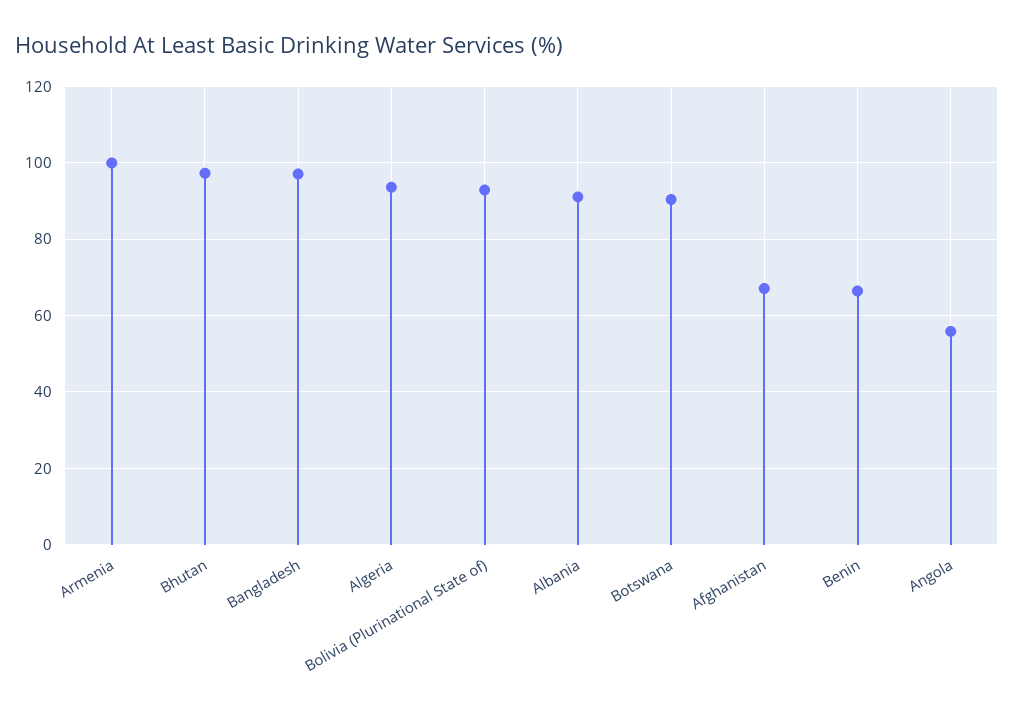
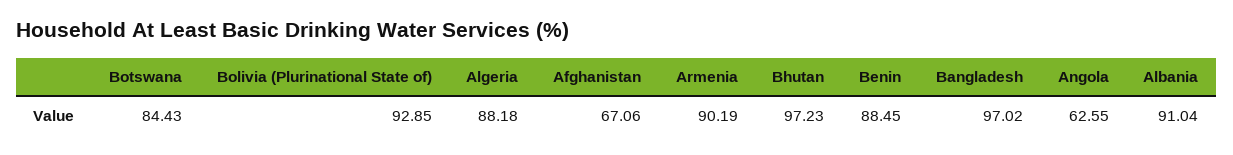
Armenia: 100 -> 90.19
Algeria: 94 -> 88.18
Botswana: 90 -> 84.43
Benin: 66 -> 88.45
Angola: 56 -> 62.55

